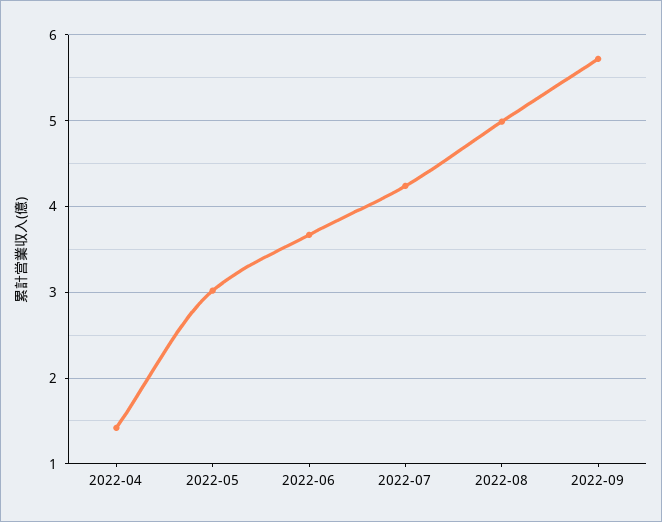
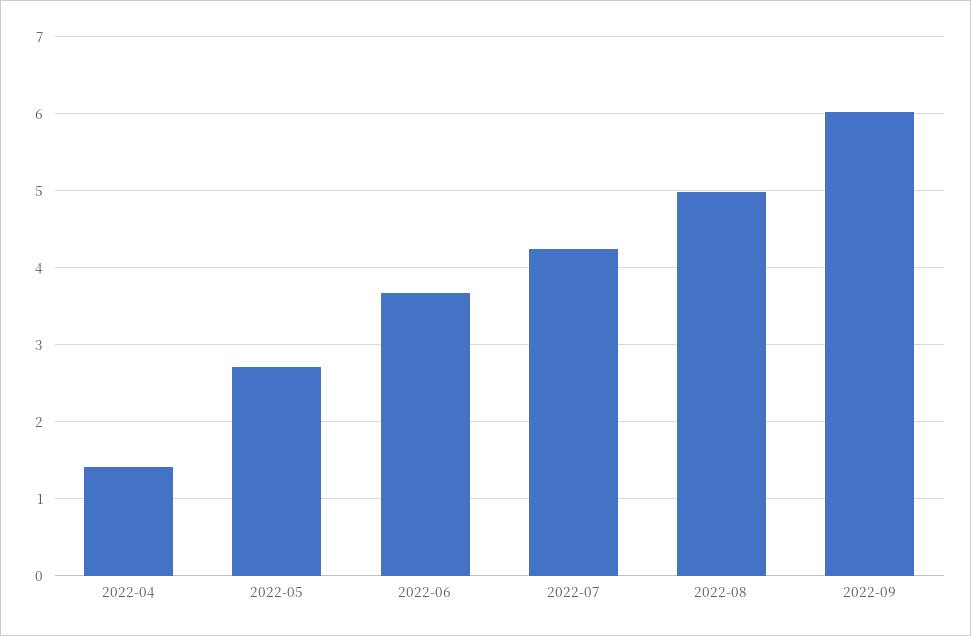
2022-05: 3 -> 2.7
2022-09: 5.7 -> 6

